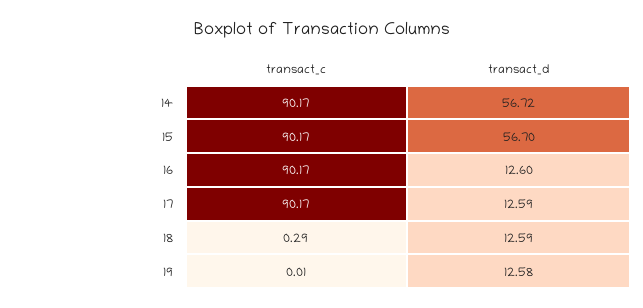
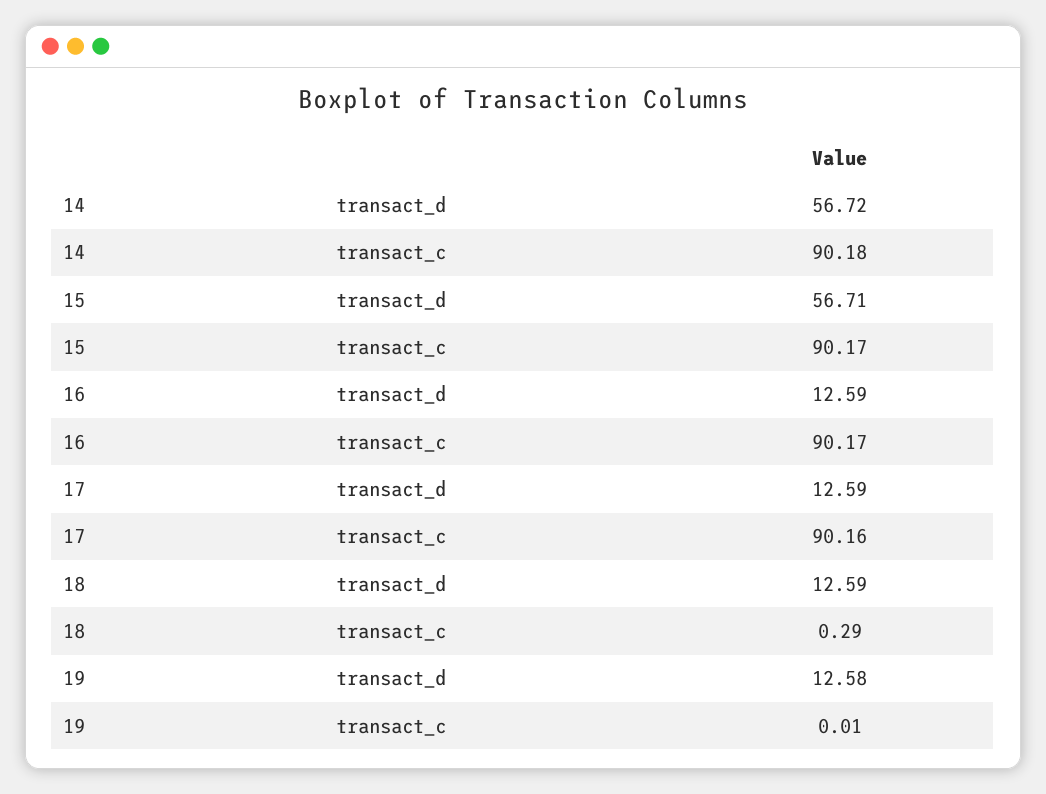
transact_c, 14: 90.17 -> 90.18
transact_d, 15: 56.7 -> 56.71
transact_d, 16: 12.6 -> 12.59
transact_c, 17: 90.17 -> 90.16

